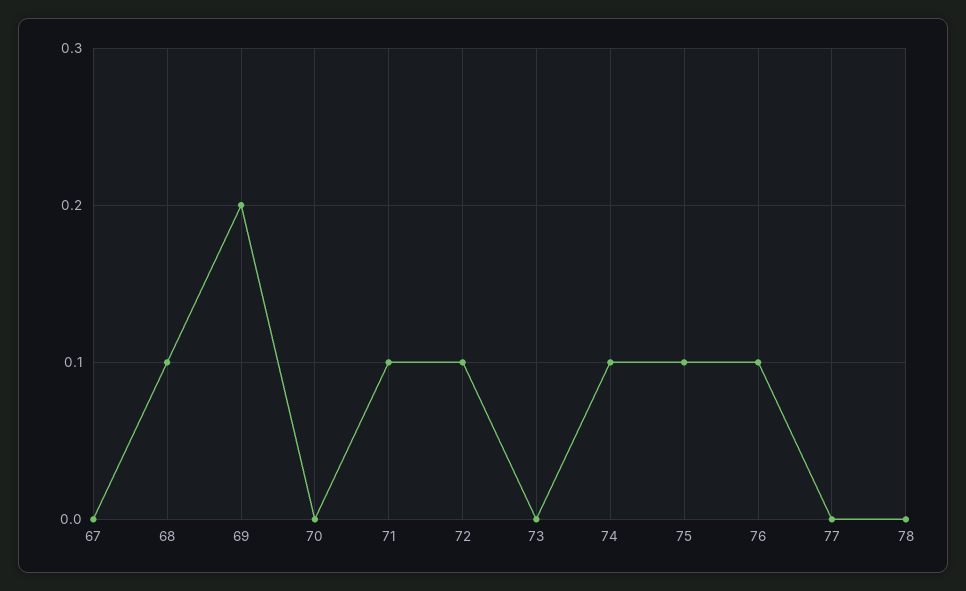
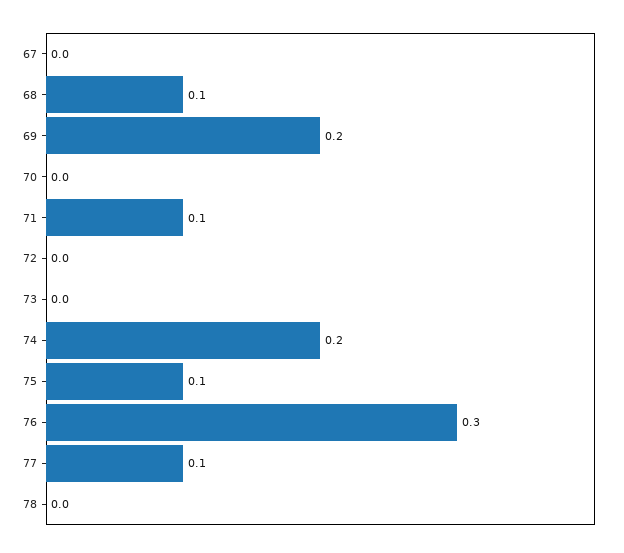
72: 0.1 -> 0
74: 0.1 -> 0.2
76: 0.1 -> 0.3
77: 0 -> 0.1

